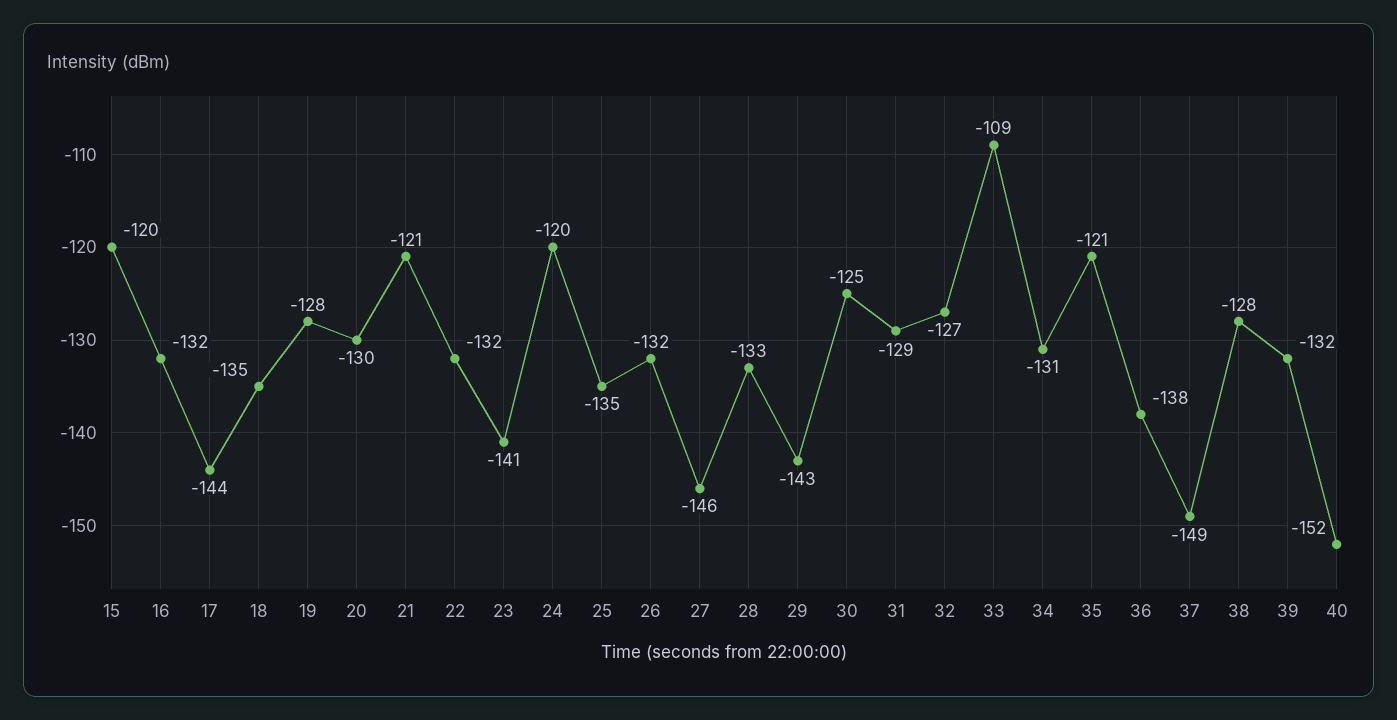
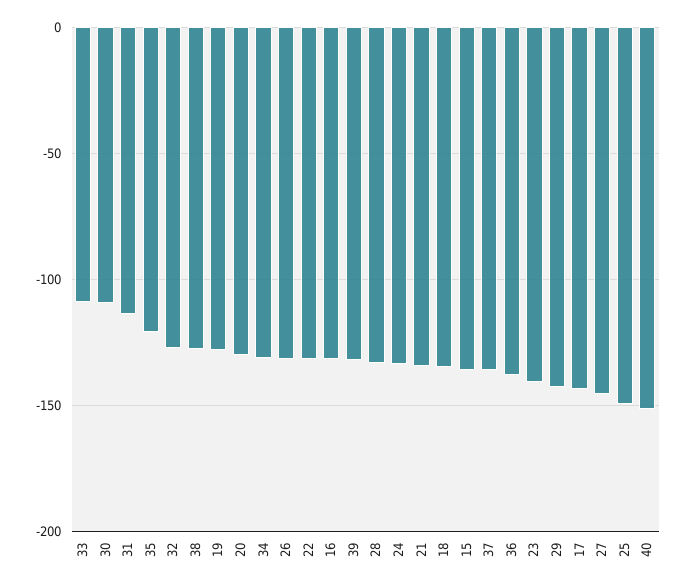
15: -120 -> -135
21: -121 -> -135
24: -120 -> -135
25: -135 -> -150
30: -125 -> -110
31: -129 -> -115
37: -149 -> -135

